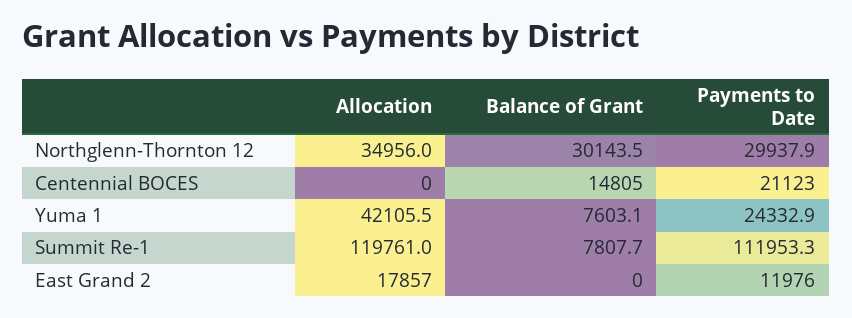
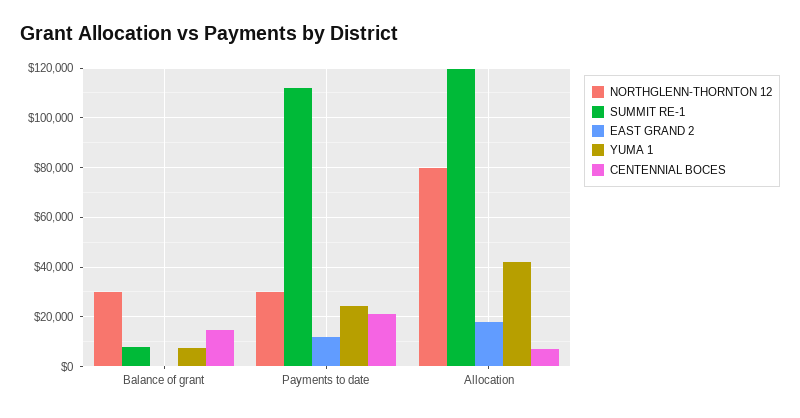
Northglenn-Thornton 12, Allocation: 34956 -> 80000
Centennial BOCES, Allocation: 0 -> 7500

